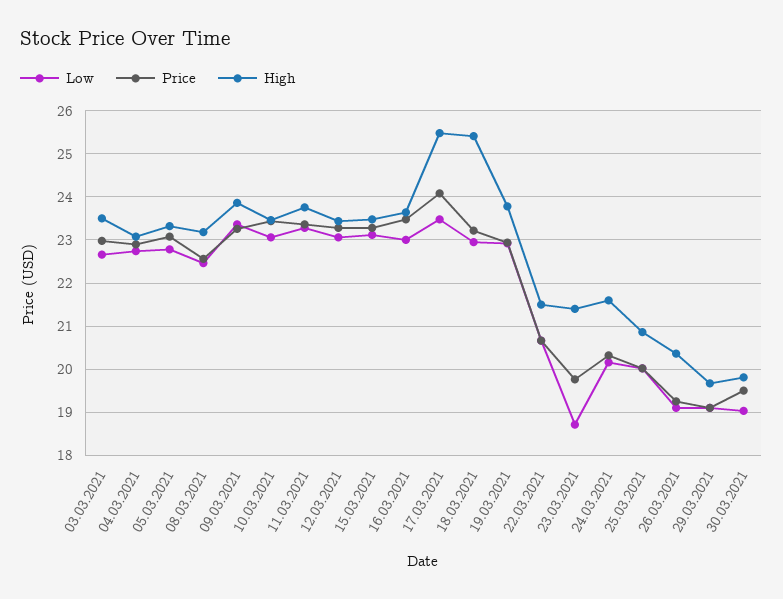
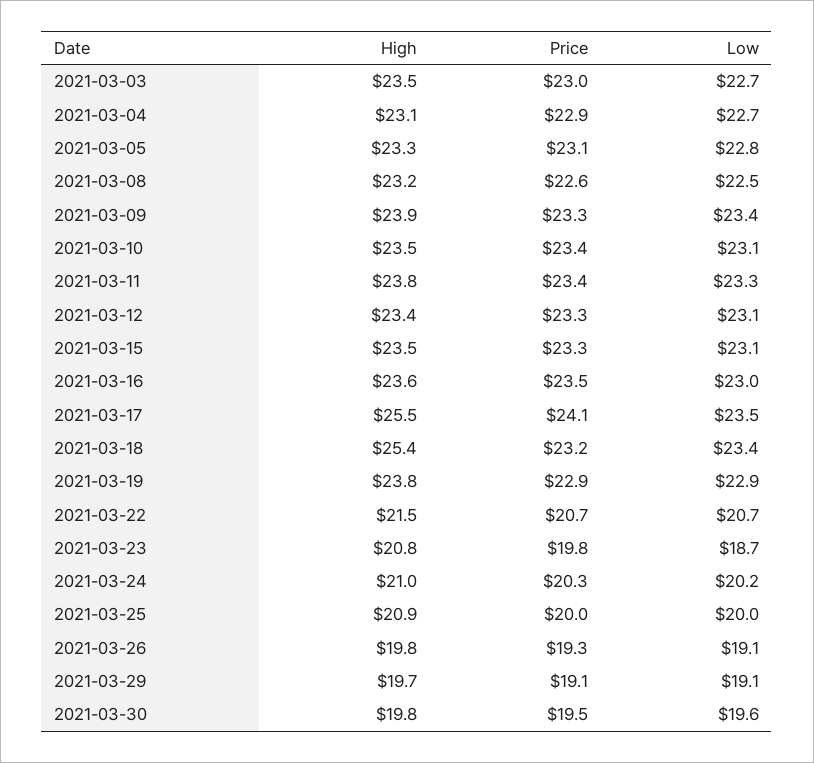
Low, 18.03.2021: 23 -> 23.4
High, 23.03.2021: 21.4 -> 20.8
High, 24.03.2021: 21.6 -> 21
High, 26.03.2021: 20.4 -> 19.8
Low, 30.03.2021: 19 -> 19.6

